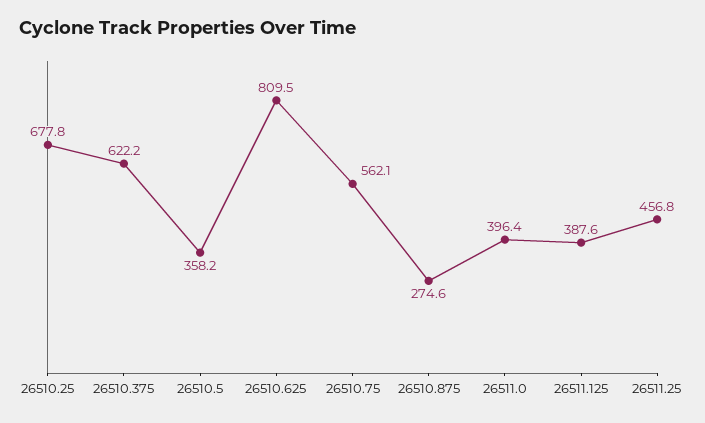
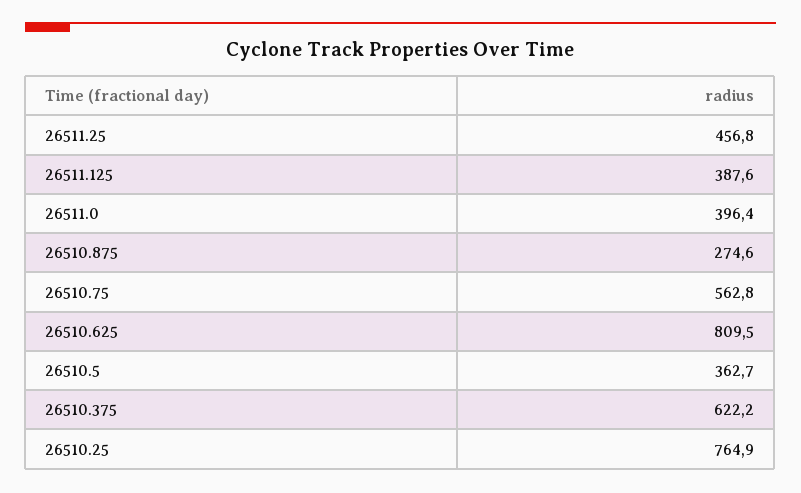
26510.25: 677.8 -> 764.9
26510.5: 358.2 -> 362.7
26510.75: 562.1 -> 562.8

